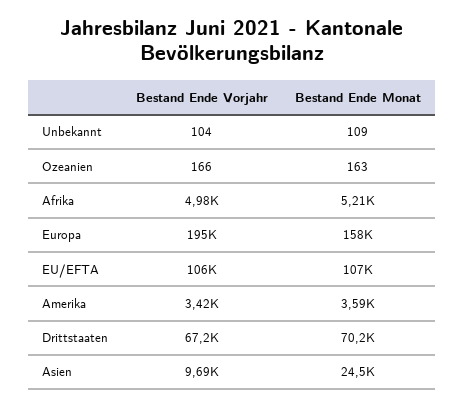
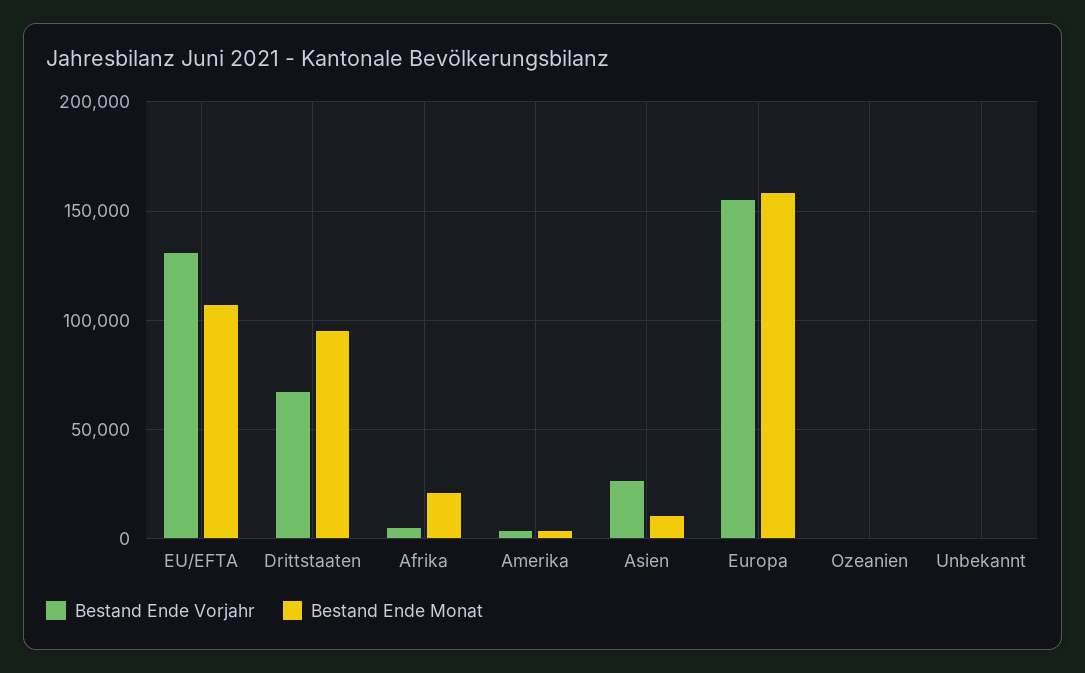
Bestand Ende Monat, Afrika: 5210 -> 20000
Bestand Ende Vorjahr, Europa: 195000 -> 155000
Bestand Ende Vorjahr, EU/EFTA: 106000 -> 130000
Bestand Ende Monat, Drittstaaten: 70200 -> 95000
Bestand Ende Vorjahr, Asien: 9690 -> 25000
Bestand Ende Monat, Asien: 24500 -> 10000

